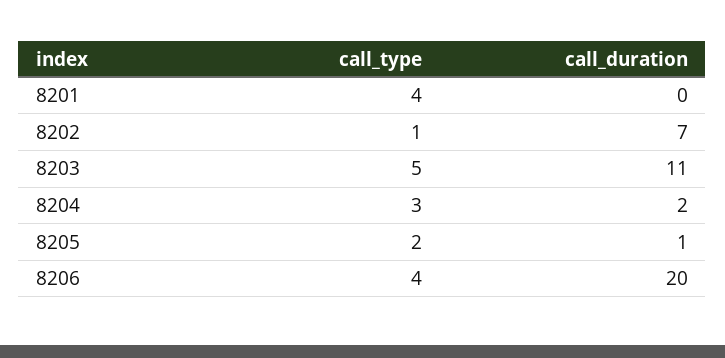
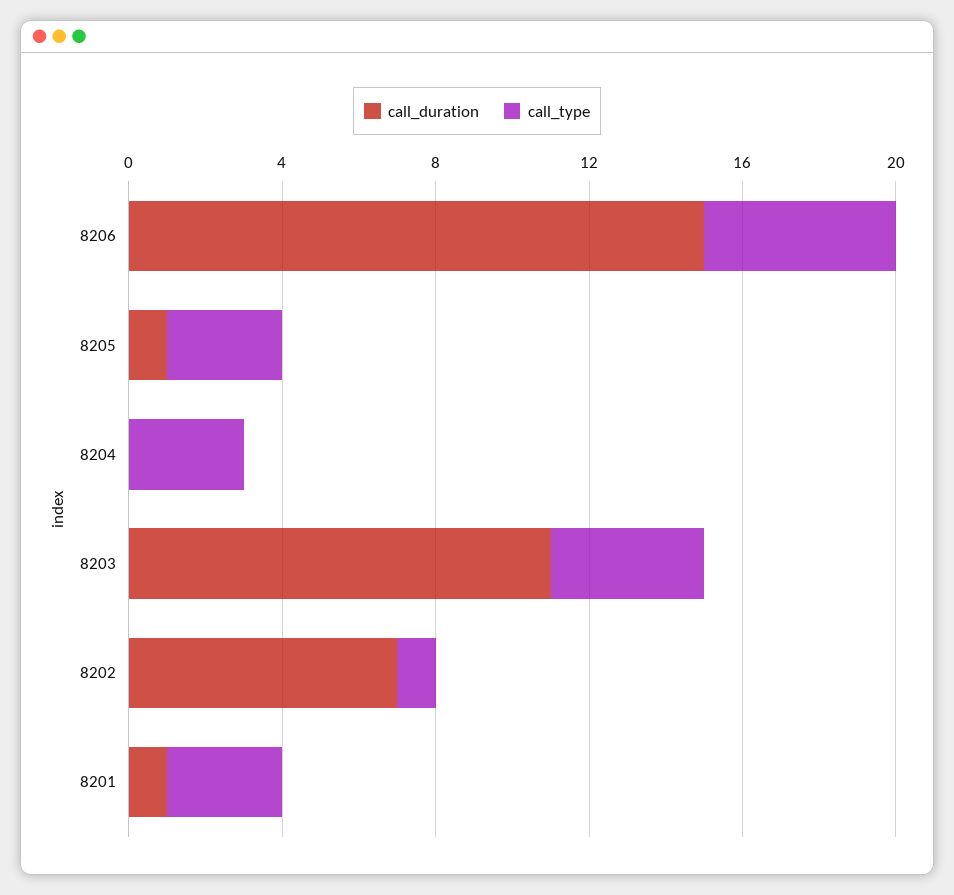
call_type, 8201: 4 -> 3
call_duration, 8201: 0 -> 1
call_type, 8203: 5 -> 4
call_duration, 8204: 2 -> 0
call_type, 8205: 2 -> 3
call_type, 8206: 4 -> 5
call_duration, 8206: 20 -> 15

